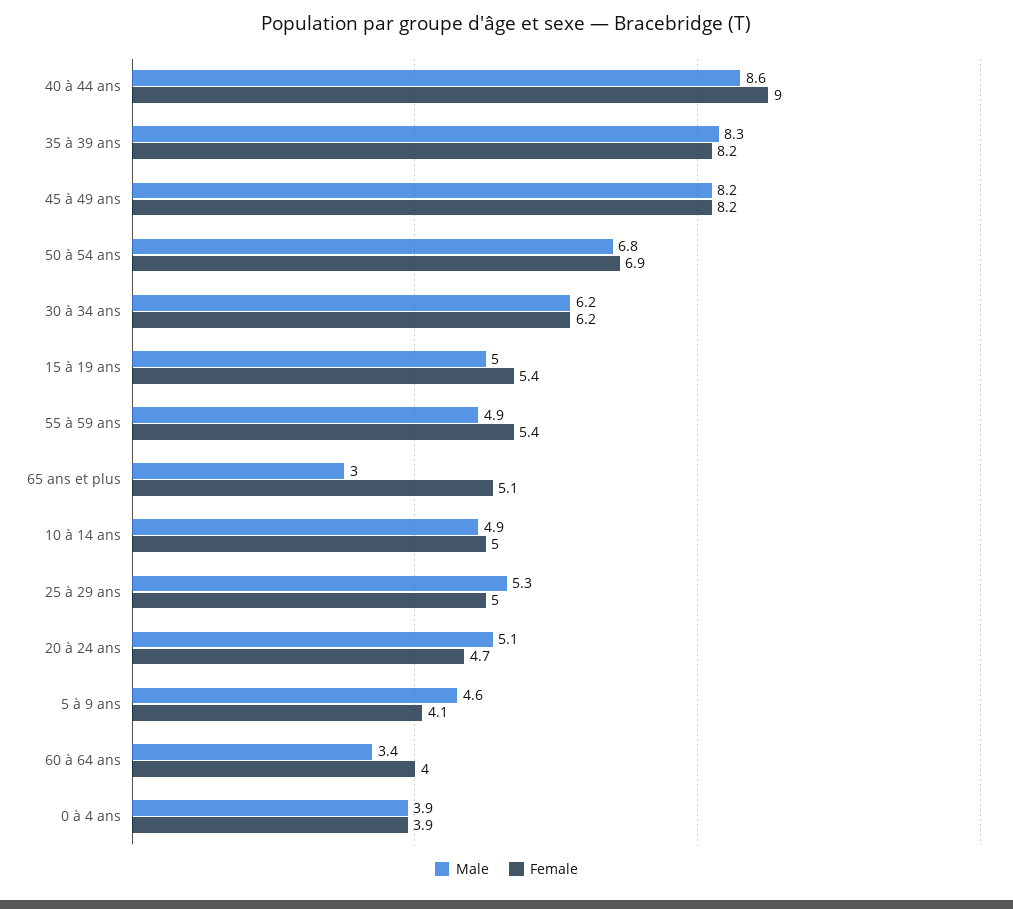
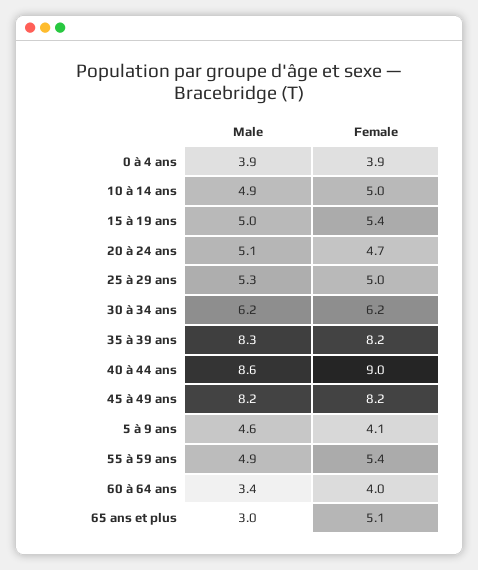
Male, 50 à 54 ans: 6.8 -> none
Female, 50 à 54 ans: 6.9 -> none

